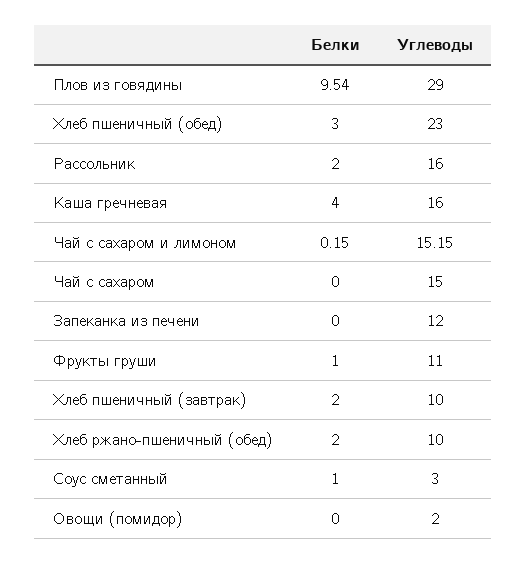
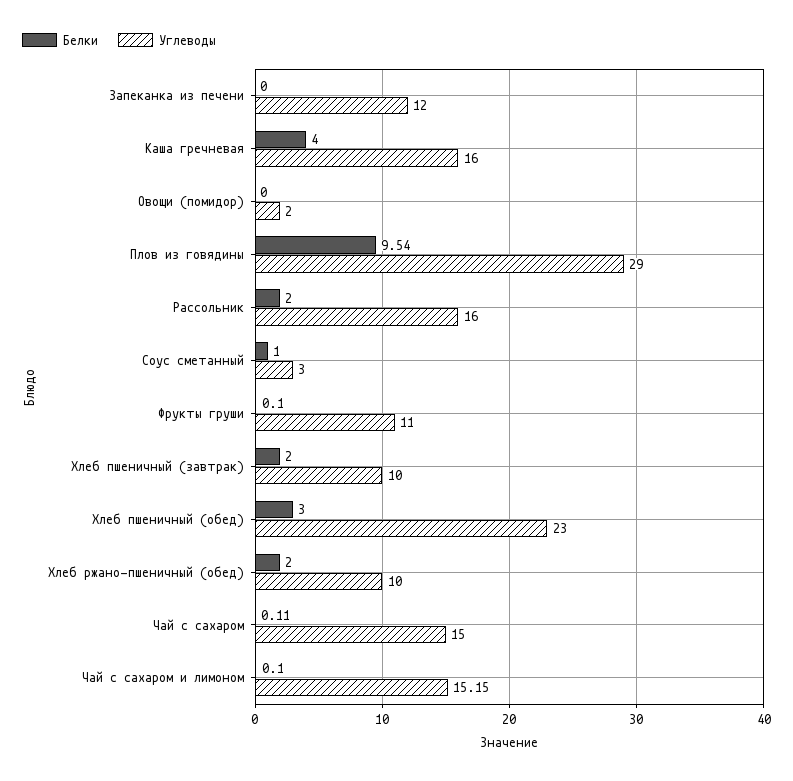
Белки, Чай с сахаром и лимоном: 0.15 -> 0.1
Белки, Чай с сахаром: 0 -> 0.11
Белки, Фрукты груши: 1 -> 0.1

